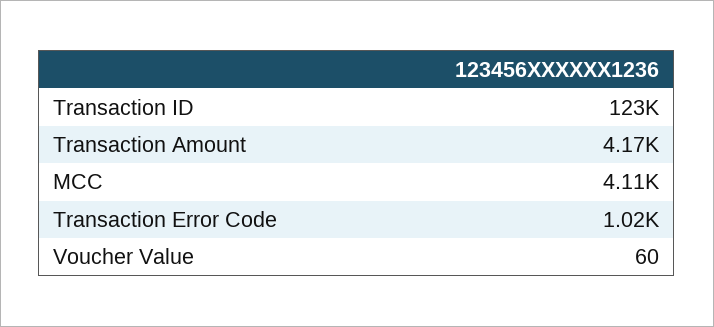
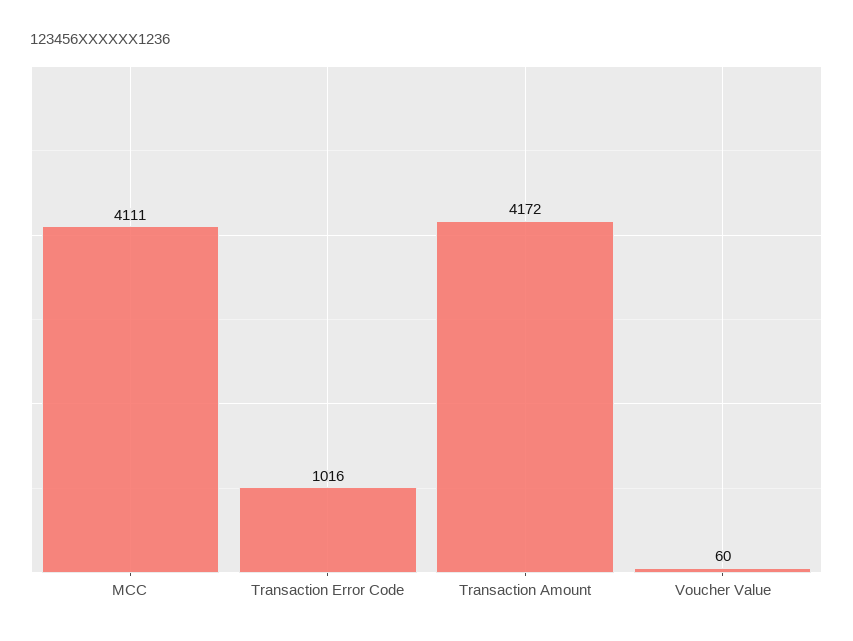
Transaction ID: 123000 -> none

